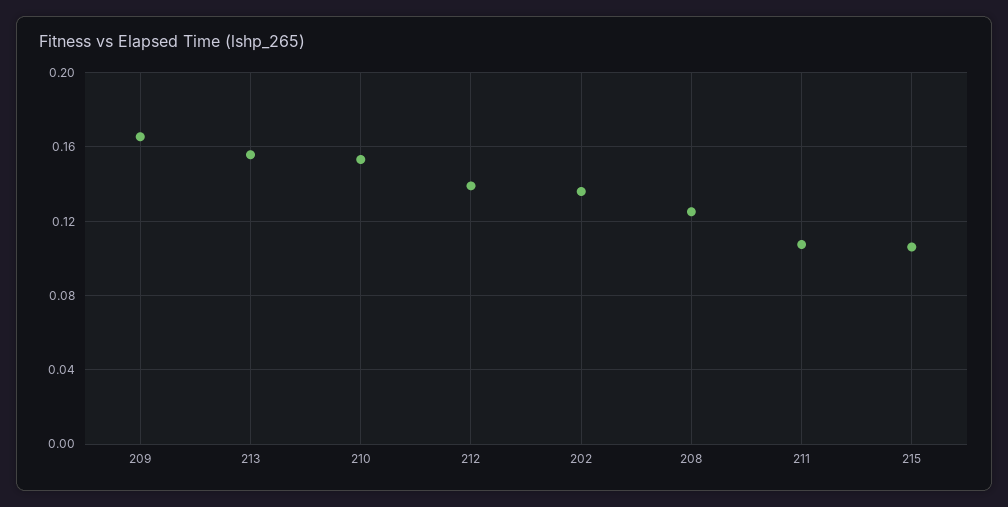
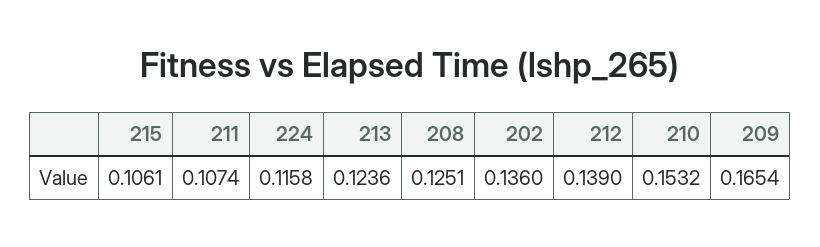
213: 0.155 -> 0.1236
224: none -> 0.1158

